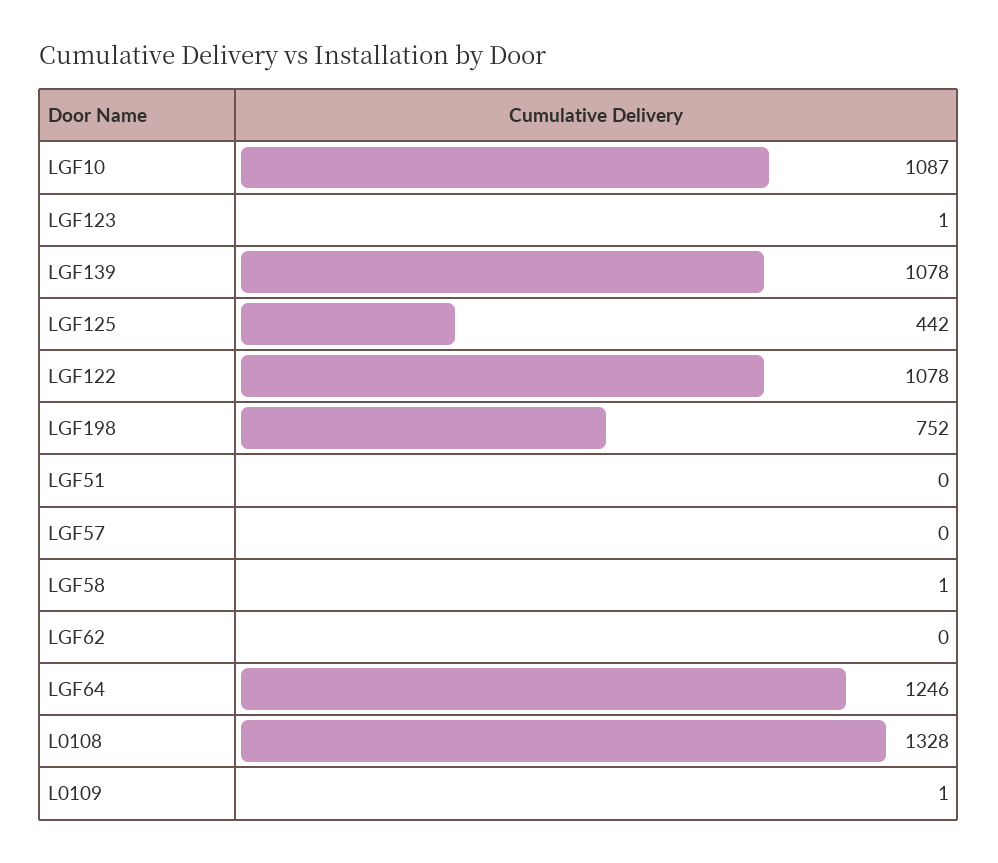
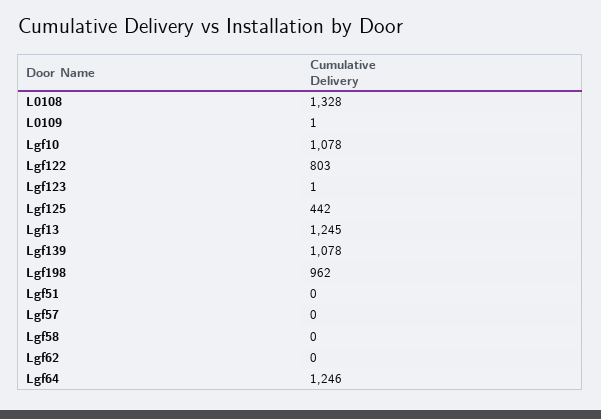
LGF10: 1087 -> 1078
LGF122: 1078 -> 803
LGF198: 752 -> 962
LGF58: 1 -> 0
Lgf13: none -> 1245

